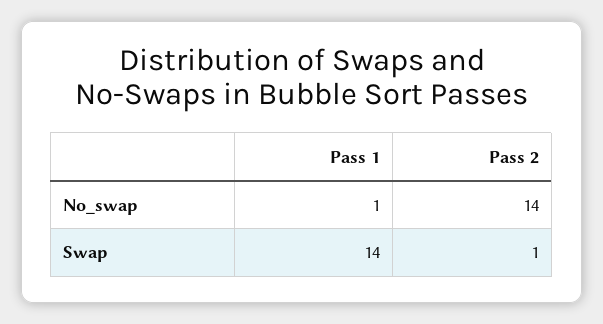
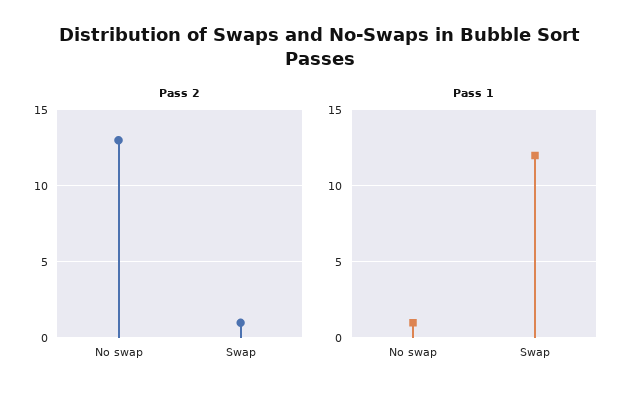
Pass 2, No_swap: 14 -> 13
Pass 1, Swap: 14 -> 12

